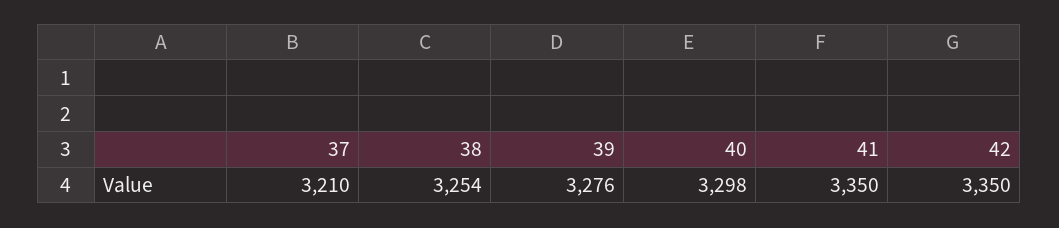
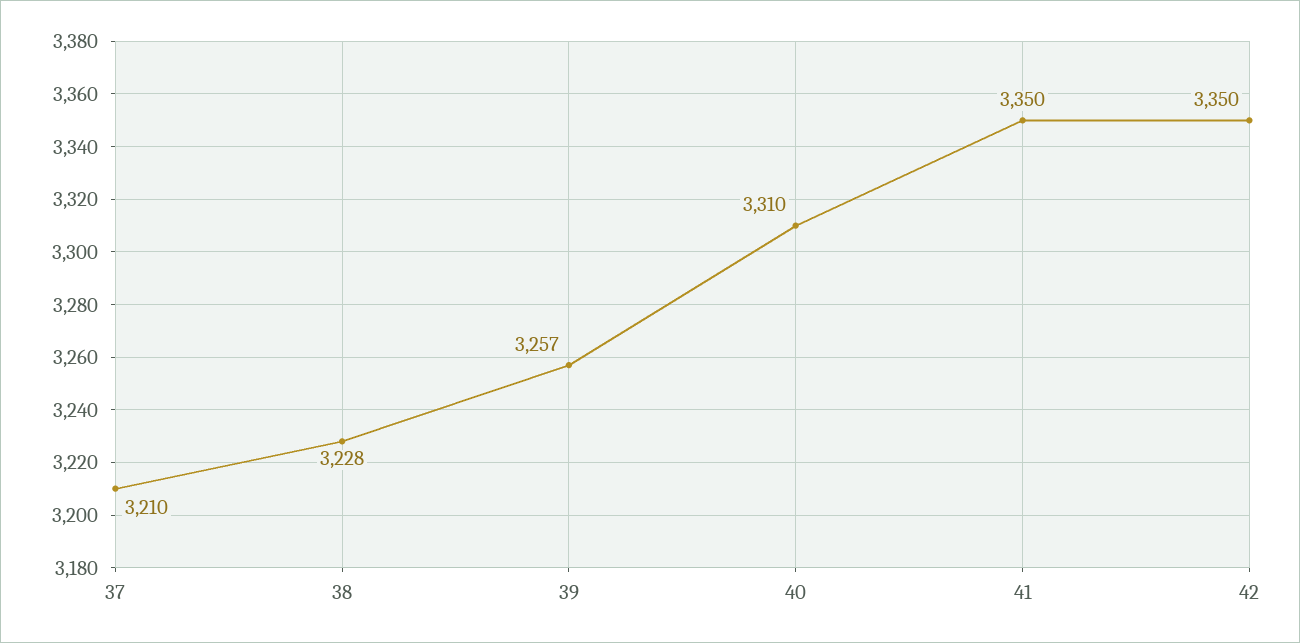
38: 3254 -> 3228
39: 3276 -> 3257
40: 3298 -> 3310

